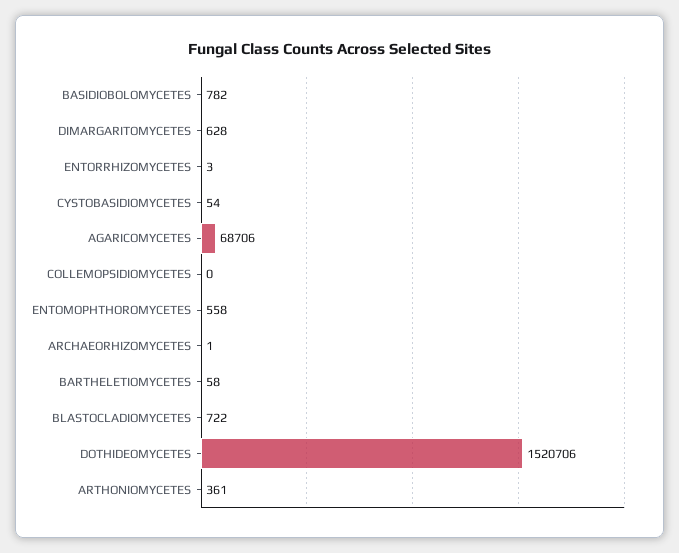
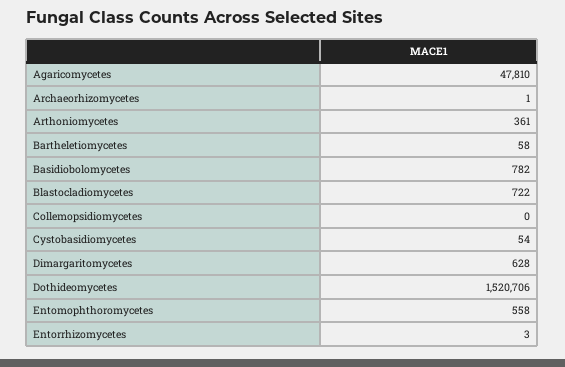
AGARICOMYCETES: 68706 -> 47810

